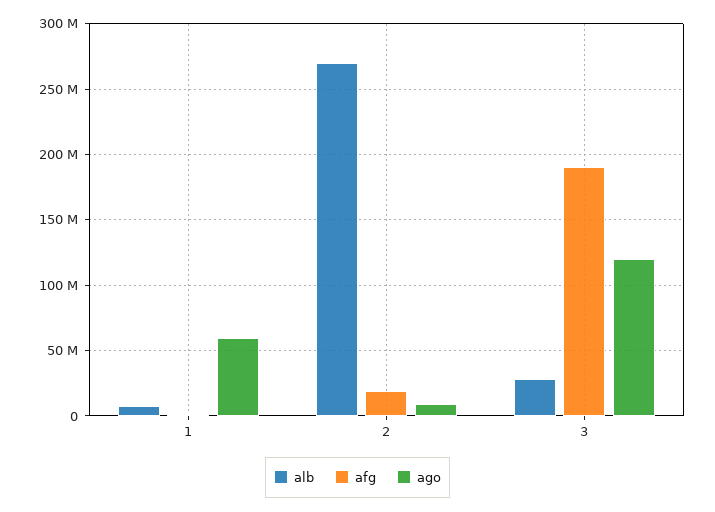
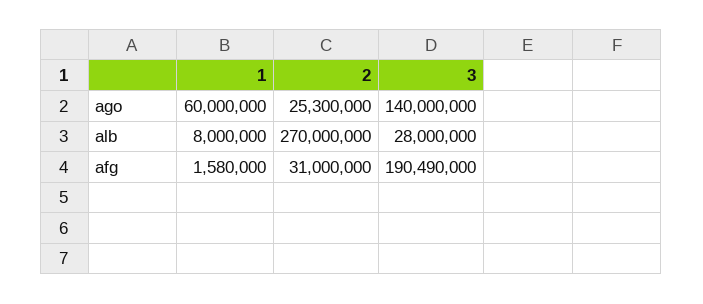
afg, 2: 20000000 -> 31000000
ago, 2: 10000000 -> 25300000
ago, 3: 120000000 -> 140000000

